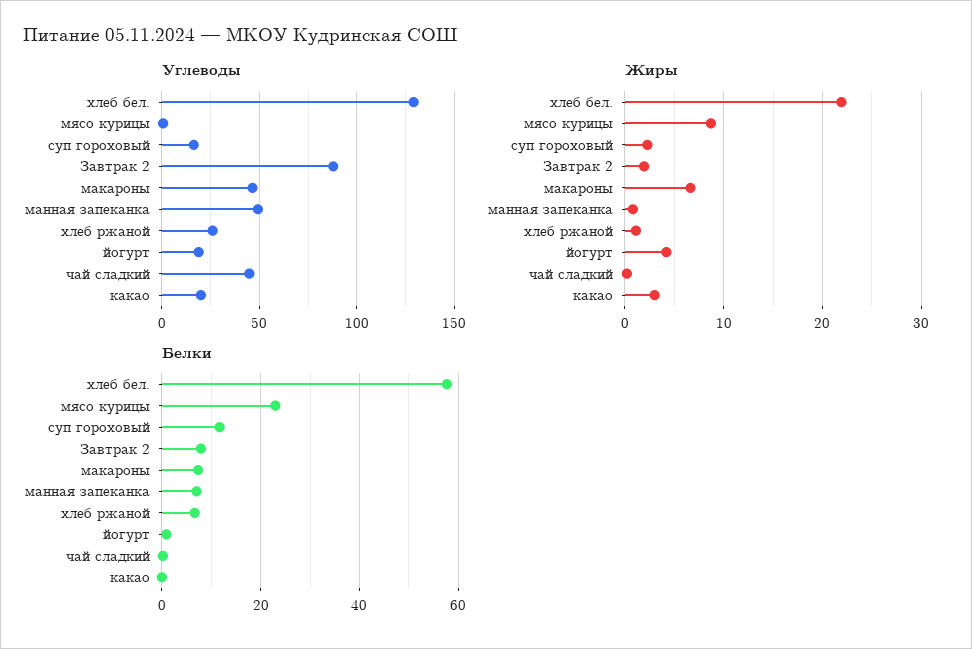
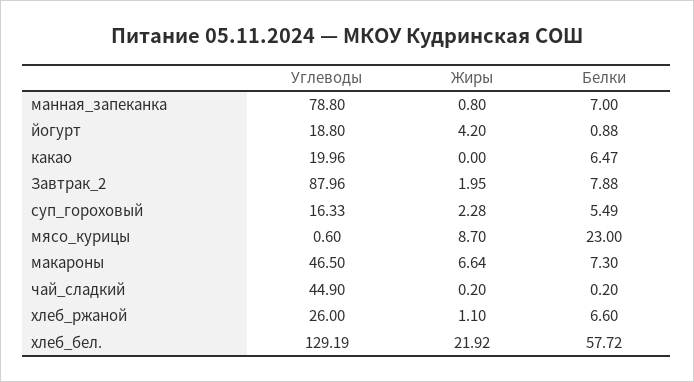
Углеводы, манная запеканка: 50 -> 78.8
Жиры, какао: 3 -> 0
Белки, суп гороховый: 12 -> 5.49
Белки, какао: 0 -> 6.47

